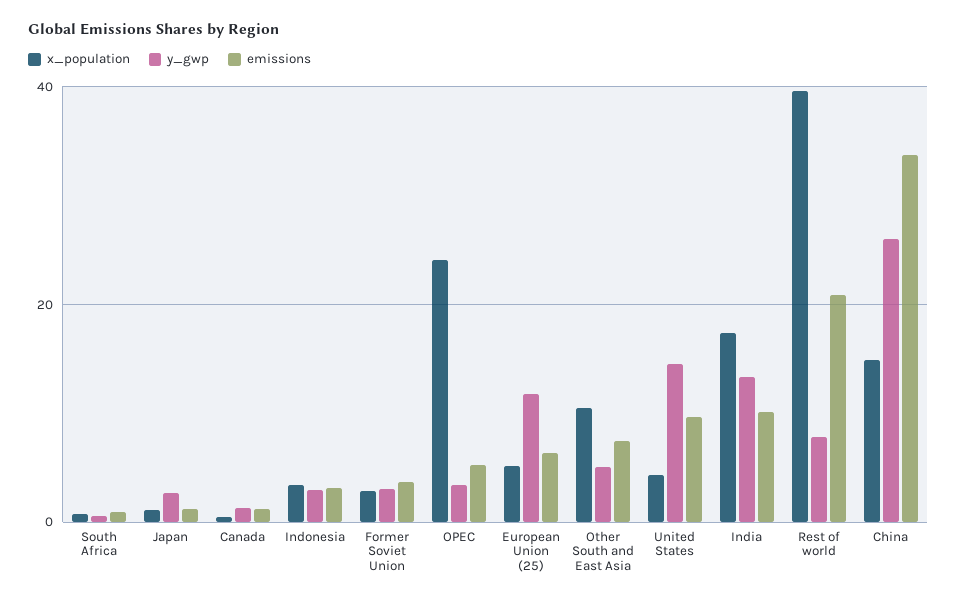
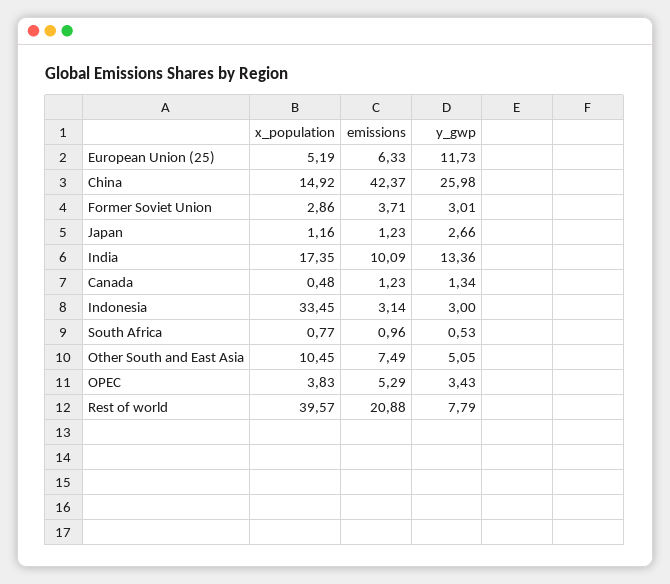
x_population, Indonesia: 4 -> 33.45
x_population, OPEC: 24 -> 3.83
x_population, United States: 4 -> none
y_gwp, United States: 14 -> none
emissions, United States: 10 -> none
emissions, China: 34 -> 42.37

